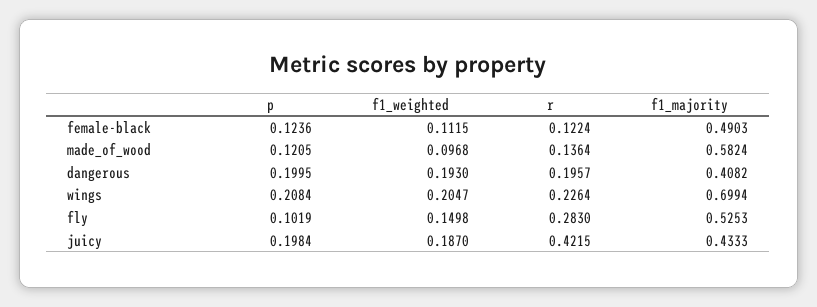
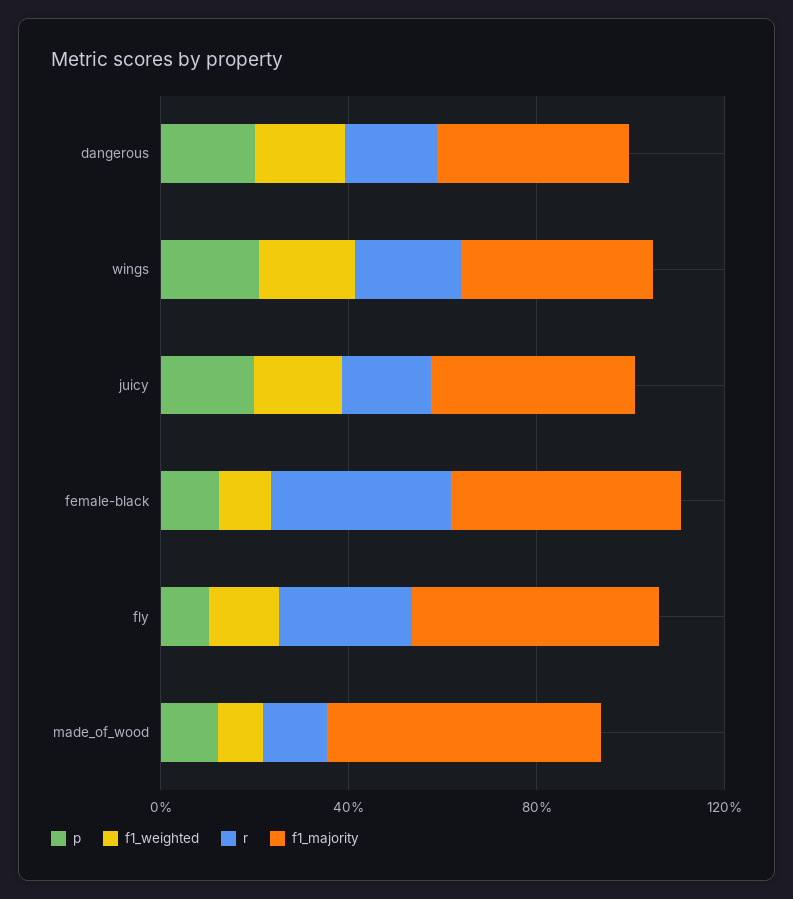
r, female-black: 0.1224 -> 0.4
f1_majority, wings: 0.6994 -> 0.4
r, juicy: 0.4215 -> 0.2

